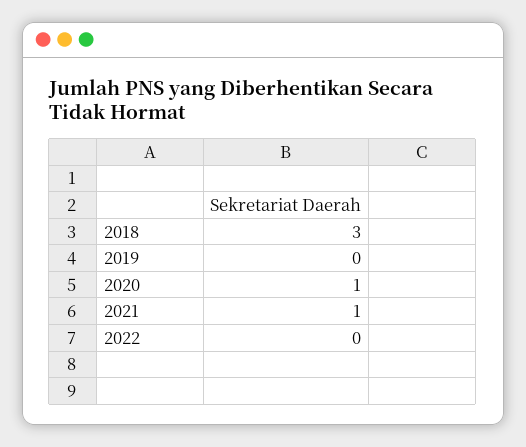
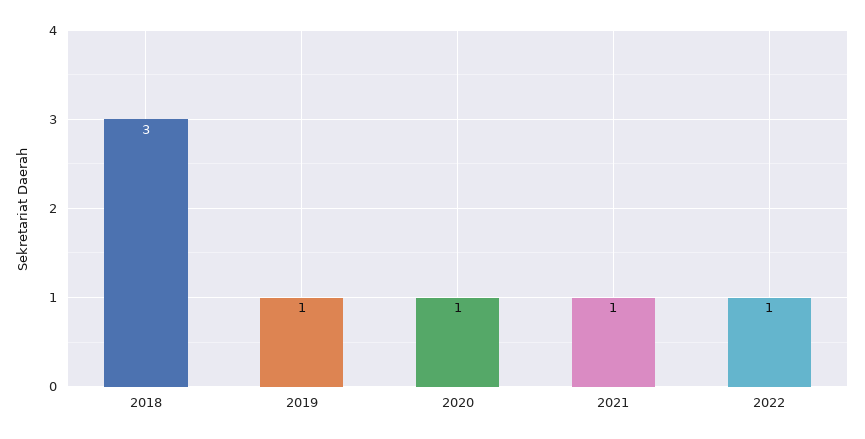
2019: 0 -> 1
2022: 0 -> 1

